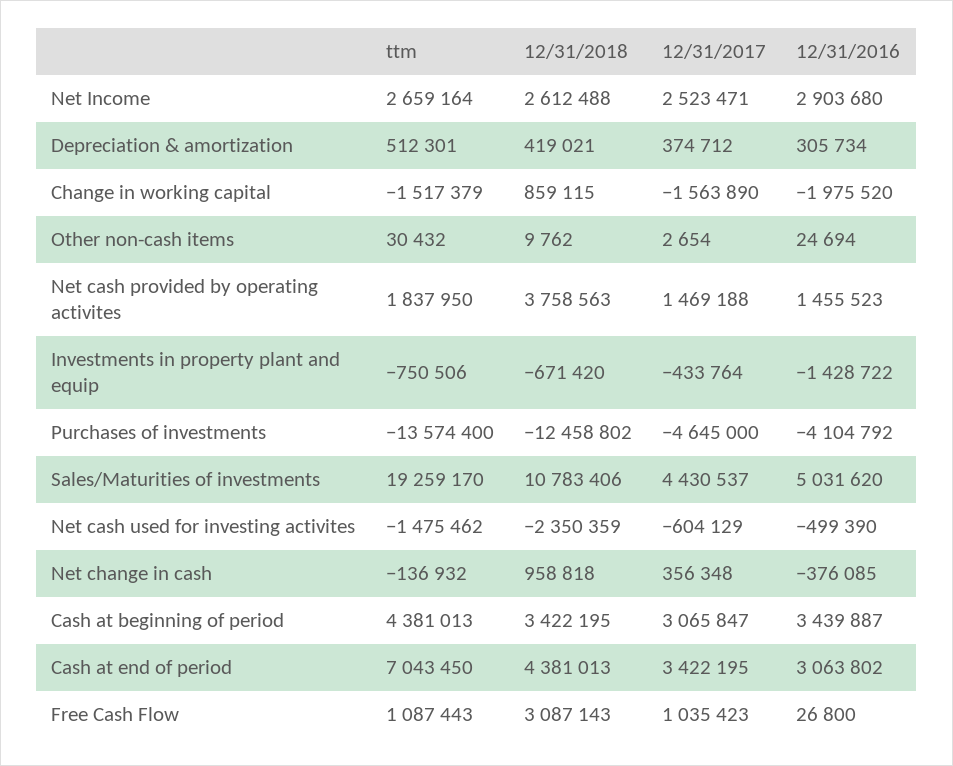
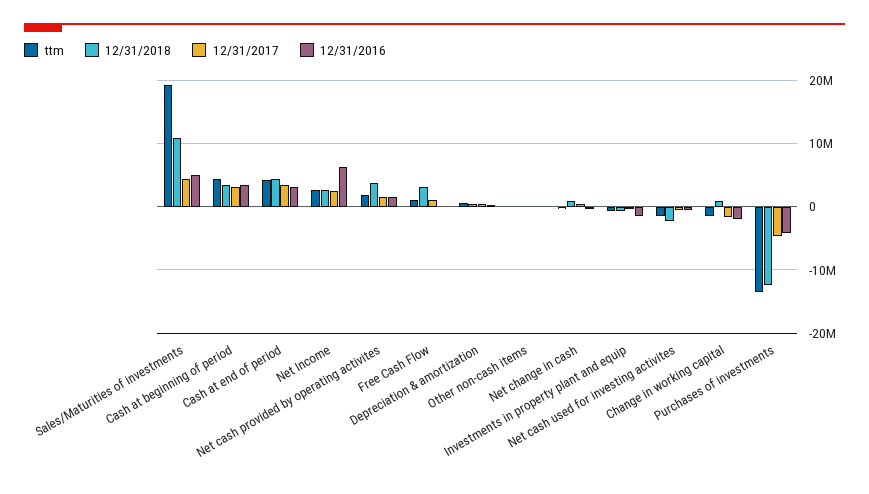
12/31/2016, Net Income: 2903680 -> 6000000
ttm, Cash at end of period: 7043450 -> 4000000

